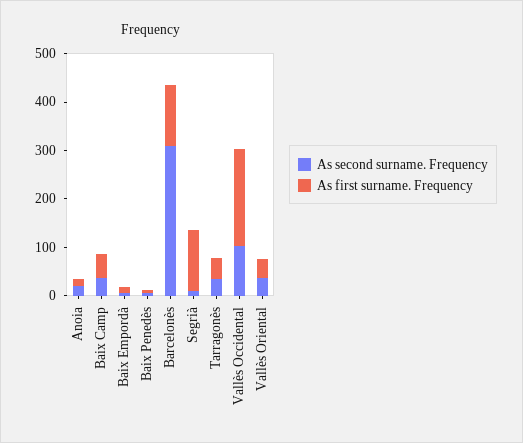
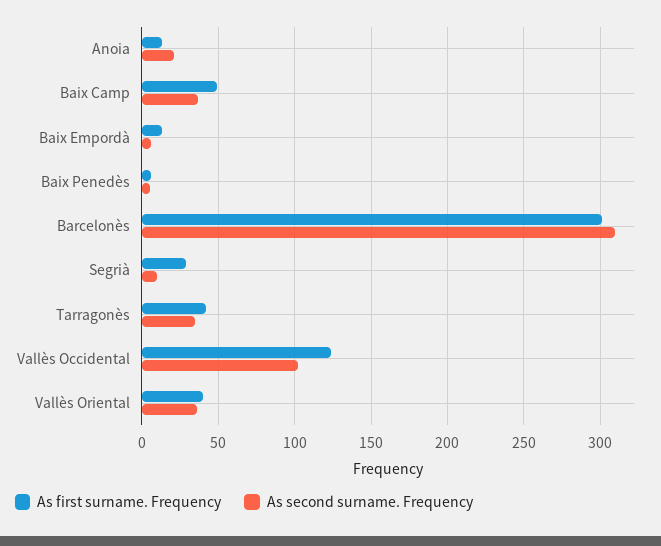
As first surname. Frequency, Barcelonès: 120 -> 300
As first surname. Frequency, Segrià: 120 -> 30
As first surname. Frequency, Vallès Occidental: 200 -> 125

